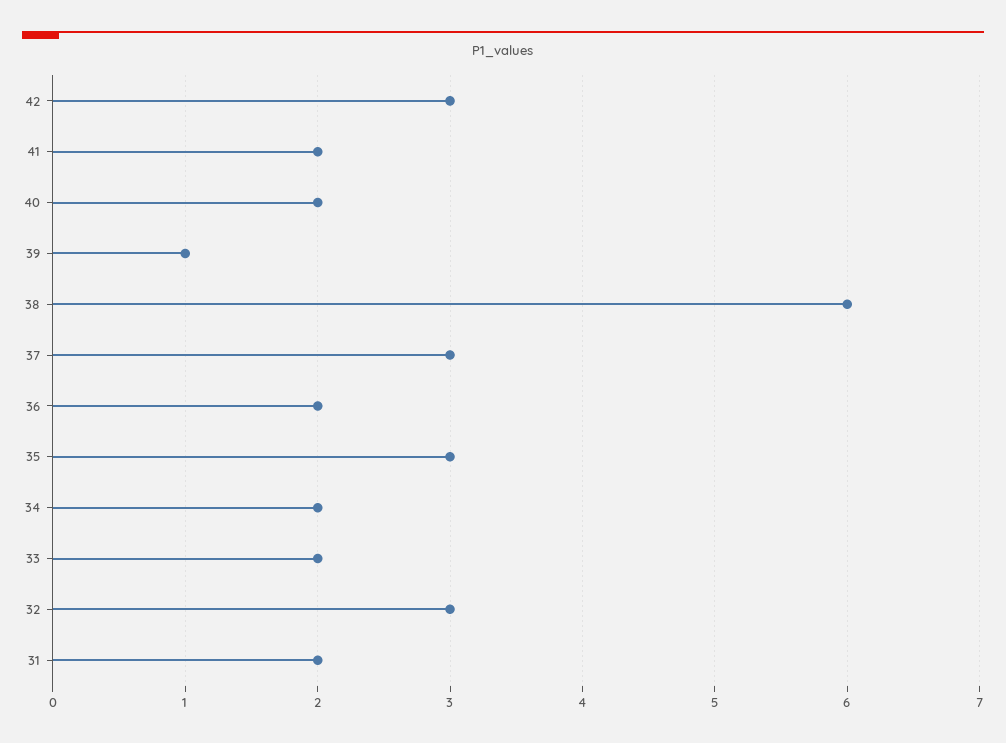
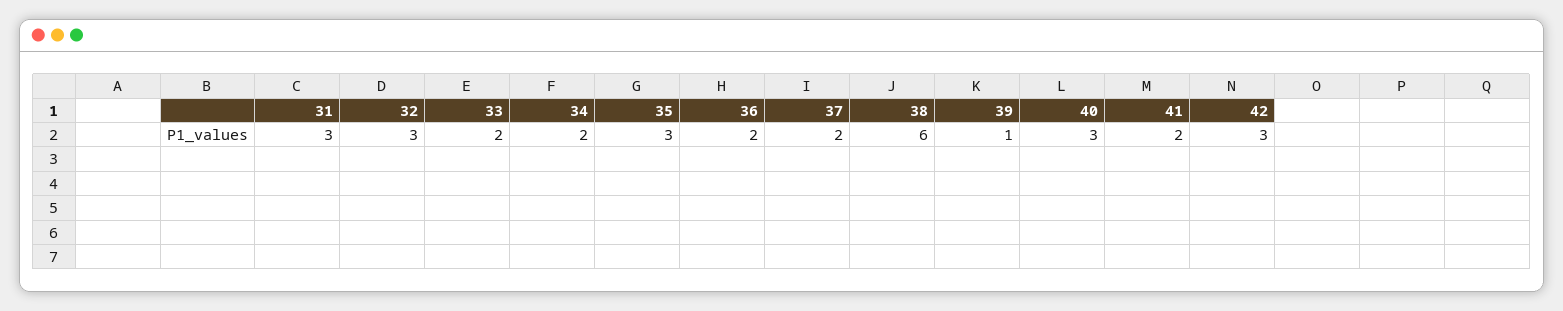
40: 2 -> 3
37: 3 -> 2
31: 2 -> 3

